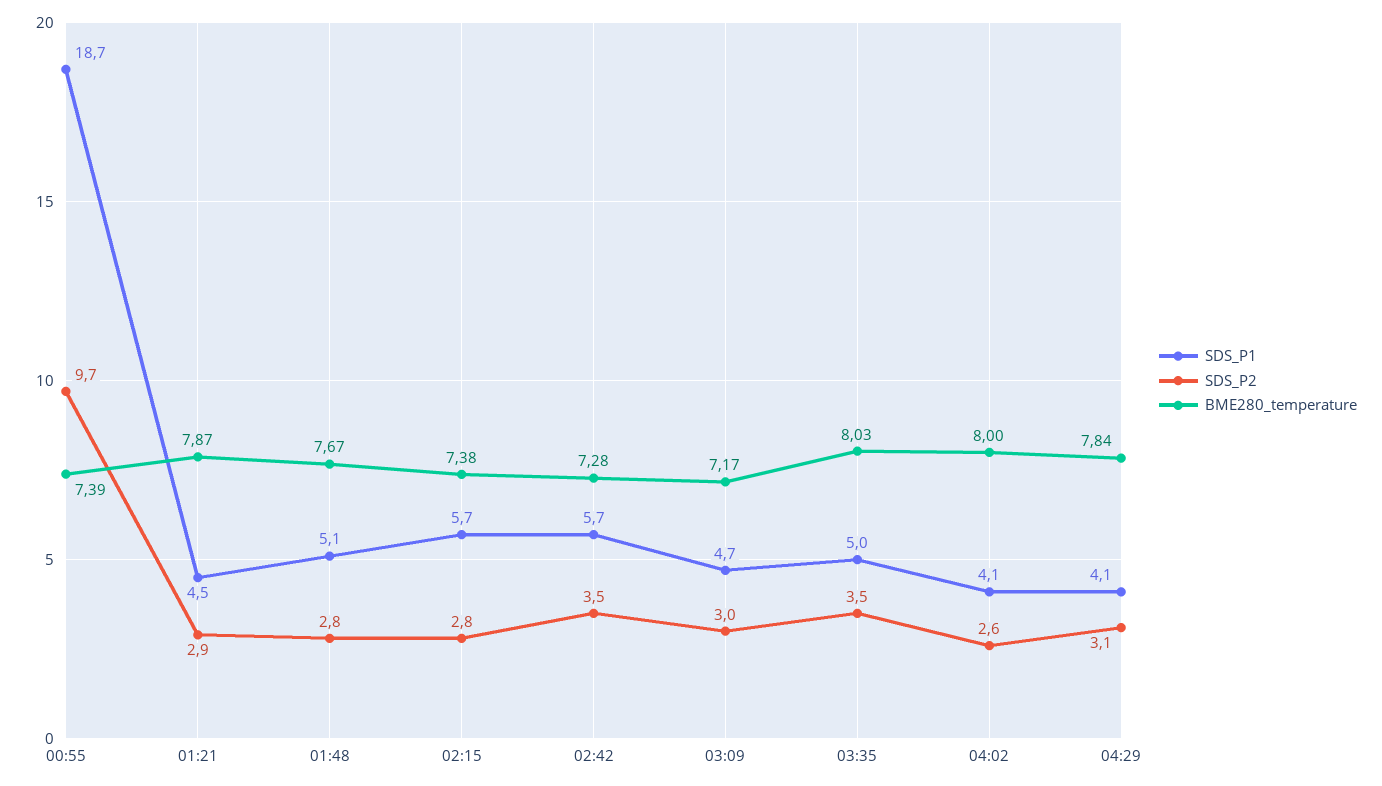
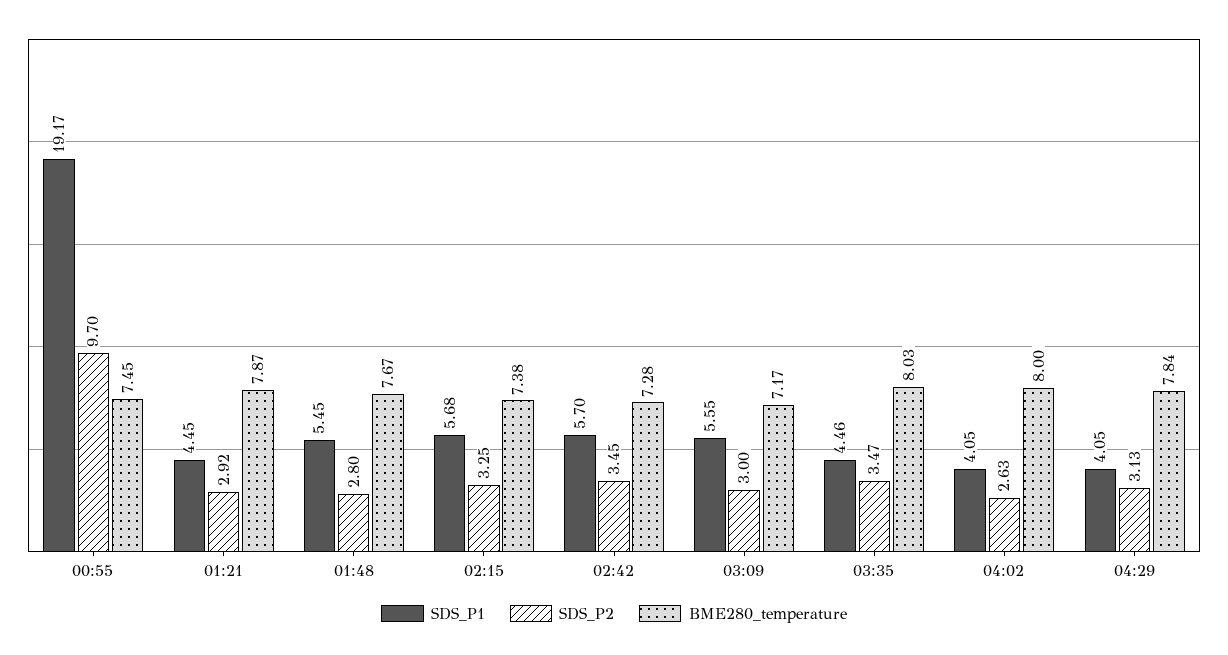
SDS_P1, 00:55: 18.7 -> 19.17
BME280_temperature, 00:55: 7.39 -> 7.45
SDS_P1, 01:48: 5.1 -> 5.45
SDS_P2, 02:15: 2.8 -> 3.25
SDS_P1, 03:09: 4.7 -> 5.55
SDS_P1, 03:35: 5 -> 4.46

